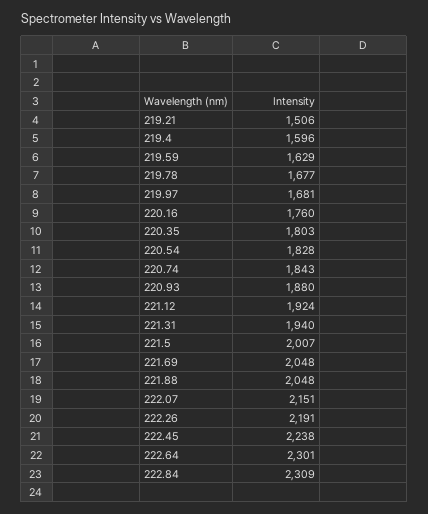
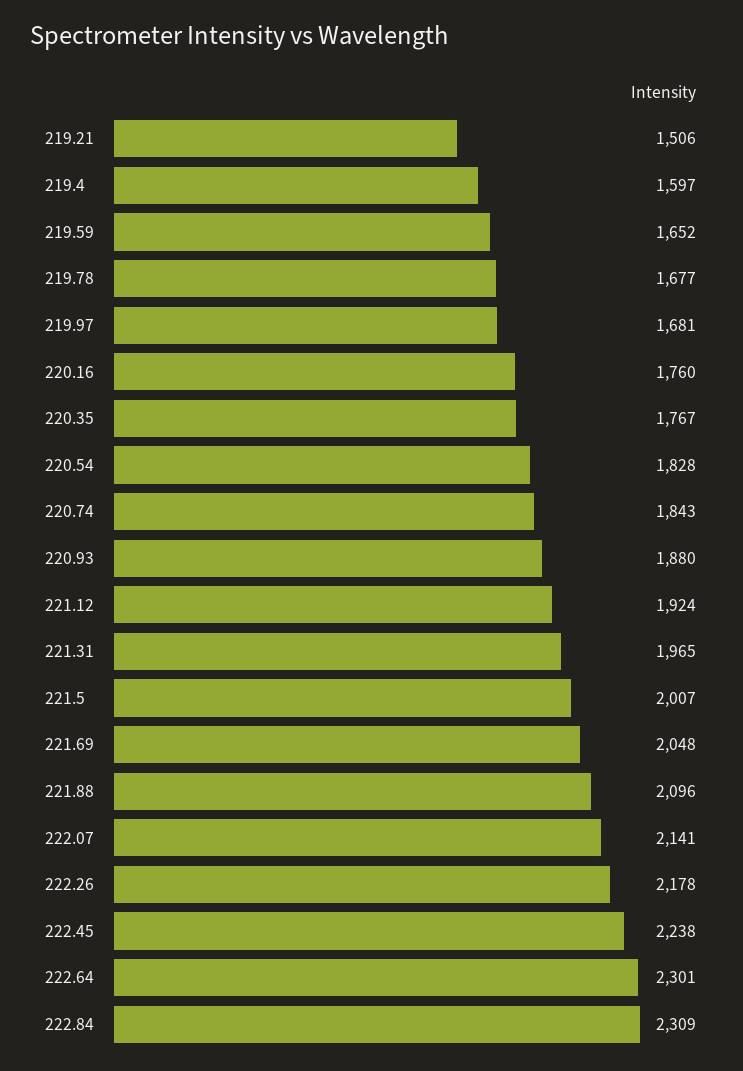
219.4: 1596 -> 1597
219.59: 1629 -> 1652
220.35: 1803 -> 1767
221.31: 1940 -> 1965
221.88: 2048 -> 2096
222.07: 2151 -> 2141
222.26: 2191 -> 2178

